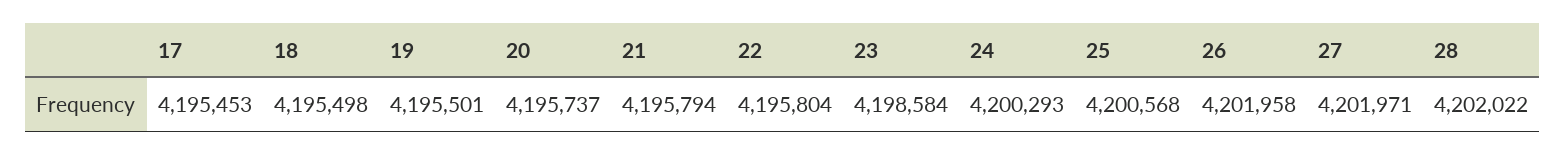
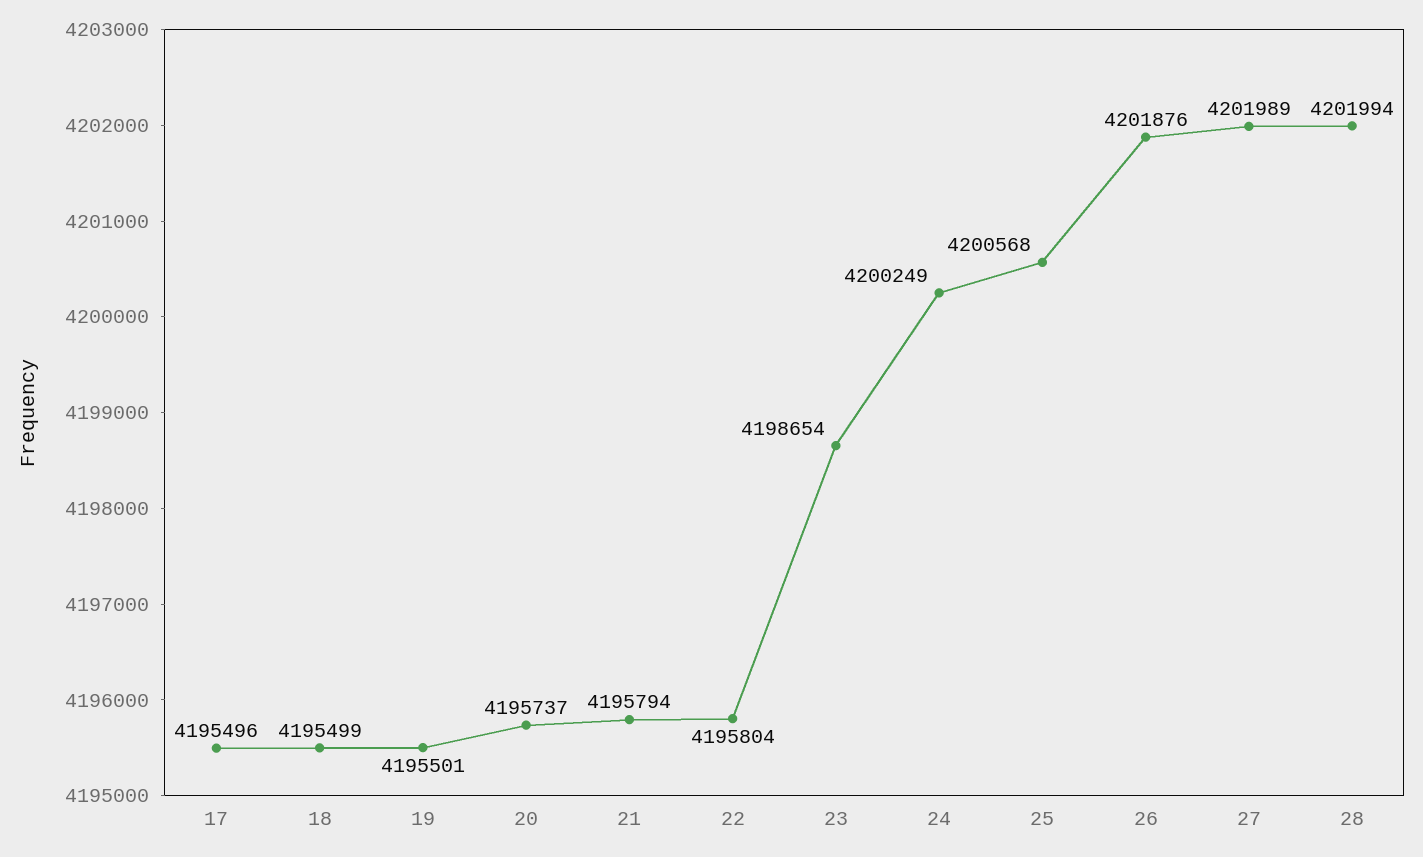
17: 4195453 -> 4195496
18: 4195498 -> 4195499
23: 4198584 -> 4198654
24: 4200293 -> 4200249
26: 4201958 -> 4201876
27: 4201971 -> 4201989
28: 4202022 -> 4201994

